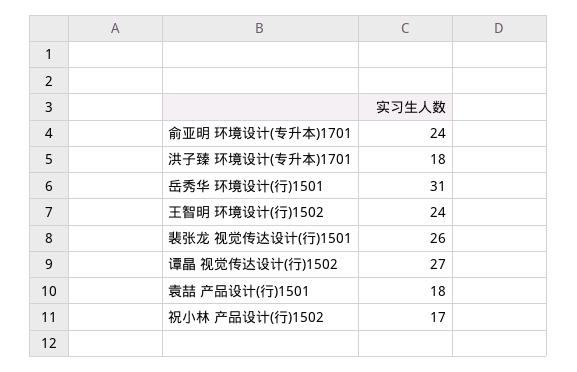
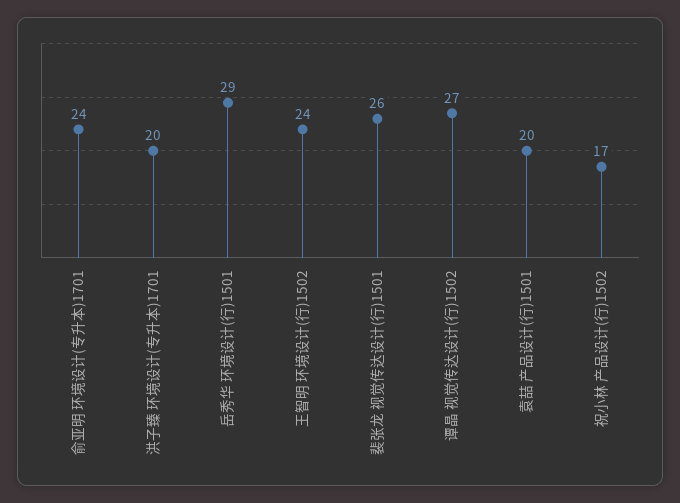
洪子臻 环境设计(专升本)1701: 18 -> 20
岳秀华 环境设计(行)1501: 31 -> 29
袁喆 产品设计(行)1501: 18 -> 20

